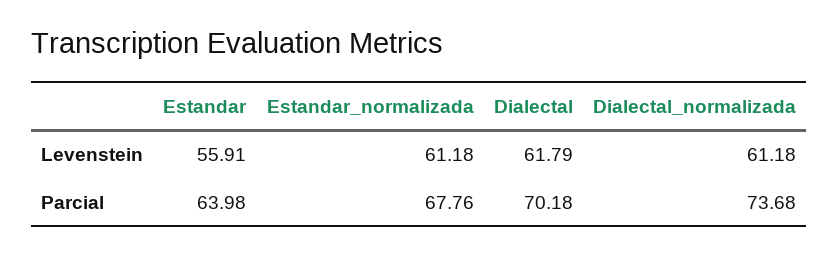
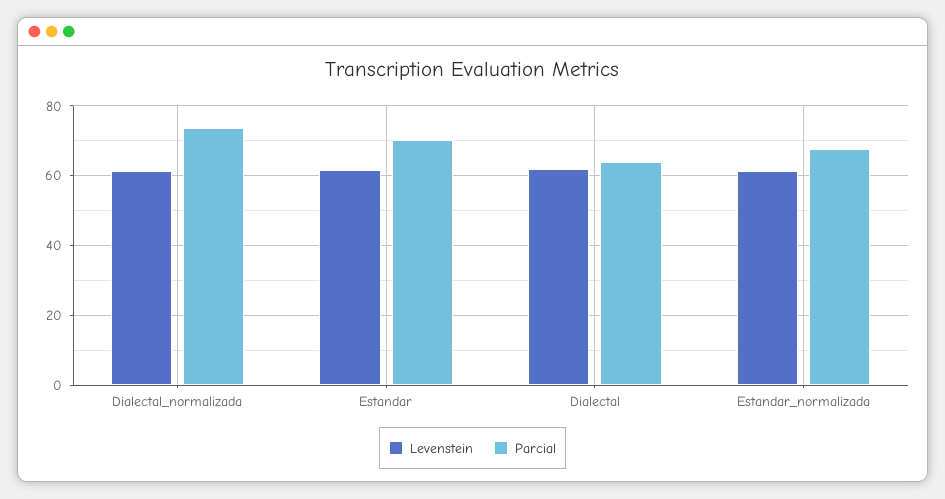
Levenstein, Estandar: 55.91 -> 62
Parcial, Estandar: 63.98 -> 70
Parcial, Dialectal: 70.18 -> 64

